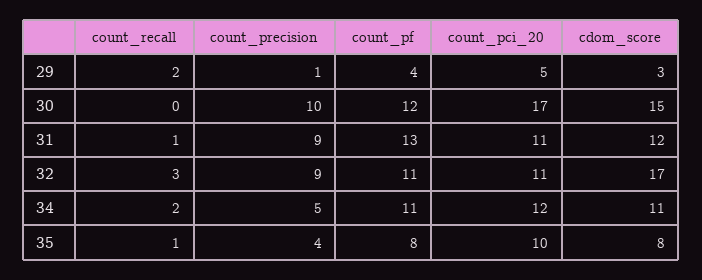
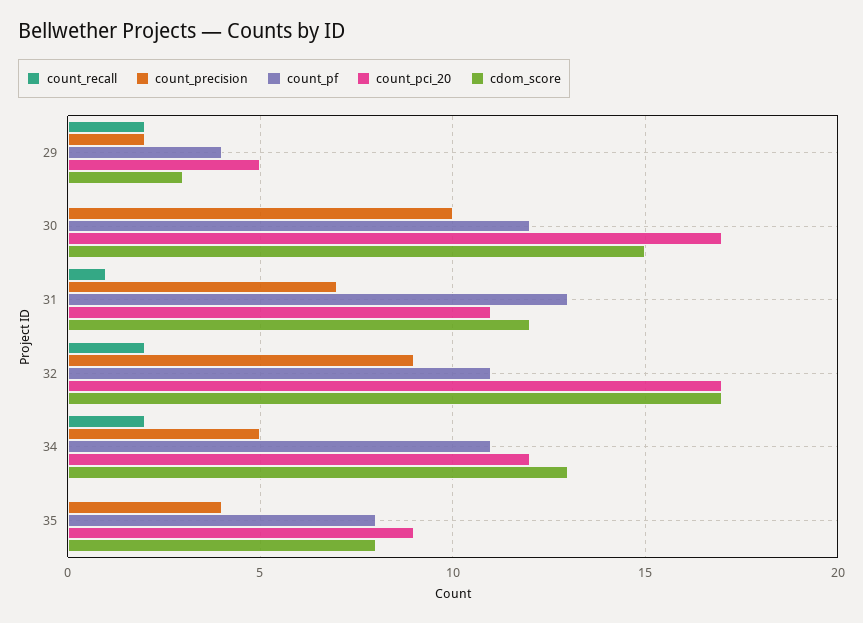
count_precision, 29: 1 -> 2
count_precision, 31: 9 -> 7
count_recall, 32: 3 -> 2
count_pci_20, 32: 11 -> 17
cdom_score, 34: 11 -> 13
count_recall, 35: 1 -> 0
count_pci_20, 35: 10 -> 9

